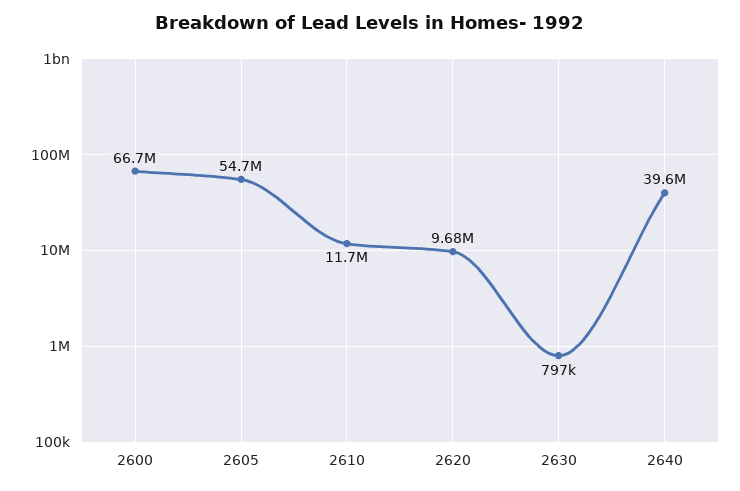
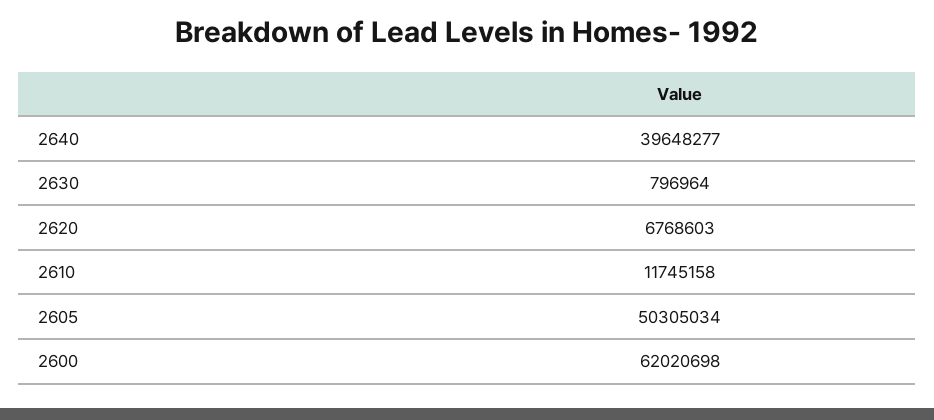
2600: 66700000 -> 62020698
2605: 54700000 -> 50305034
2620: 9680000 -> 6768603

